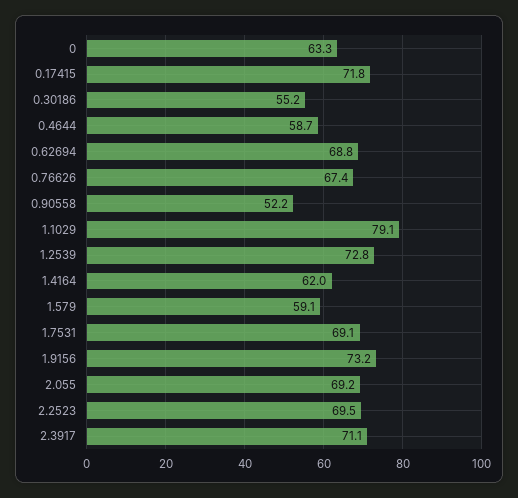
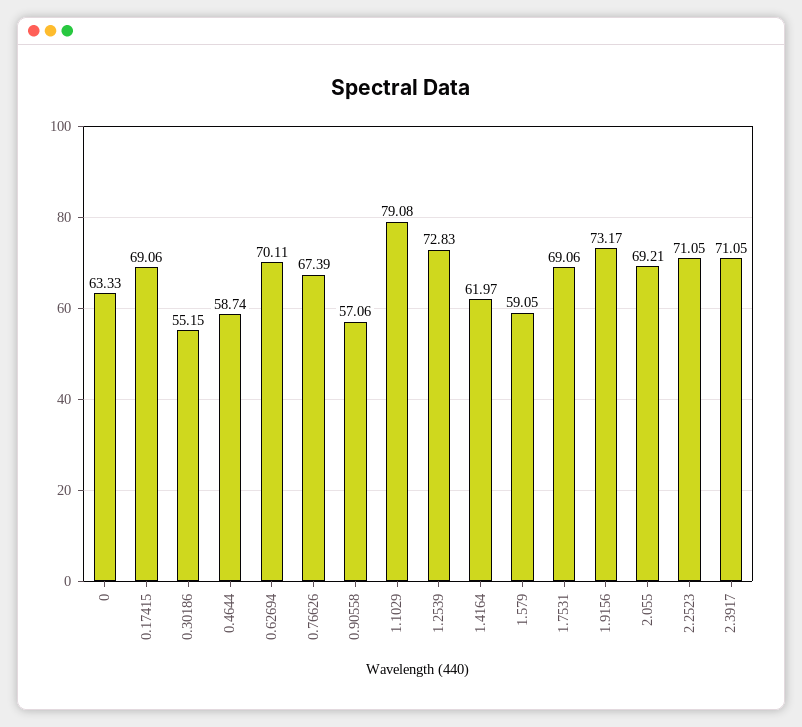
0.17415: 71.8 -> 69.06
0.62694: 68.8 -> 70.11
0.90558: 52.2 -> 57.06
2.2523: 69.5 -> 71.05

